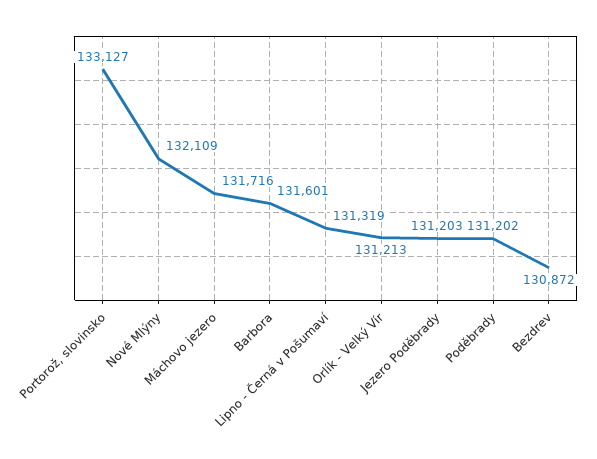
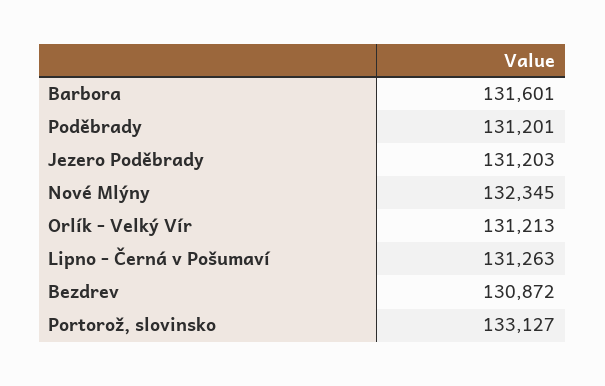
Nové Mlýny: 132109 -> 132345
Máchovo jezero: 131716 -> none
Lipno - Černá v Pošumaví: 131319 -> 131263
Poděbrady: 131202 -> 131201

